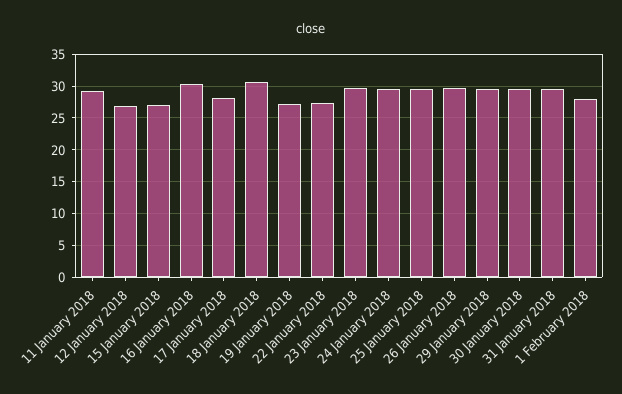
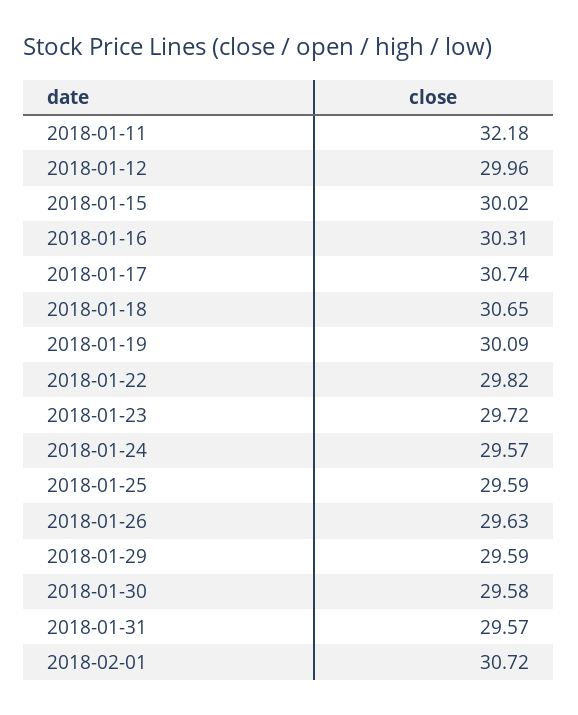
11 January 2018: 29 -> 32.18
12 January 2018: 27 -> 29.96
15 January 2018: 27 -> 30.02
17 January 2018: 28 -> 30.74
19 January 2018: 27 -> 30.09
22 January 2018: 27 -> 29.82
1 February 2018: 28 -> 30.72

